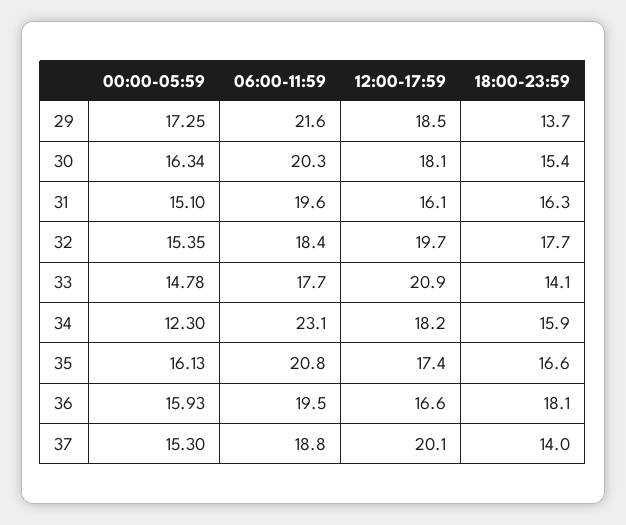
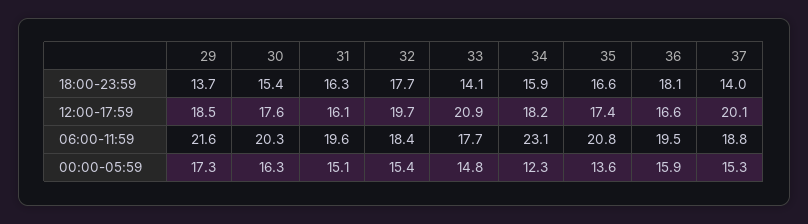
12:00-17:59, 30: 18.1 -> 17.6
00:00-05:59, 35: 16.13 -> 13.6

